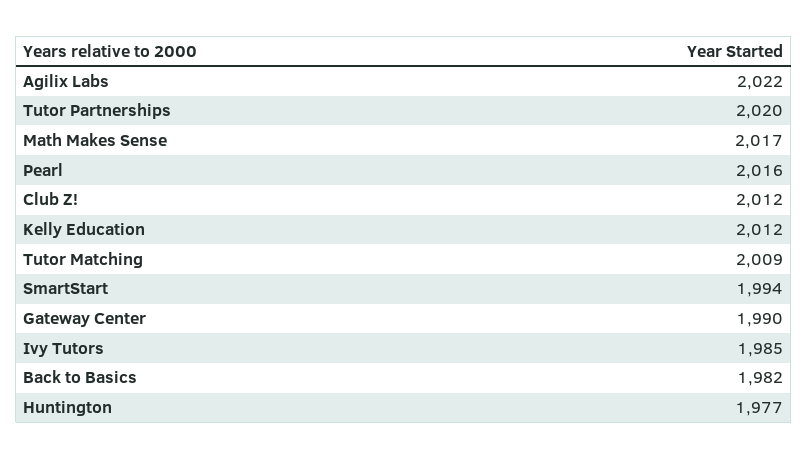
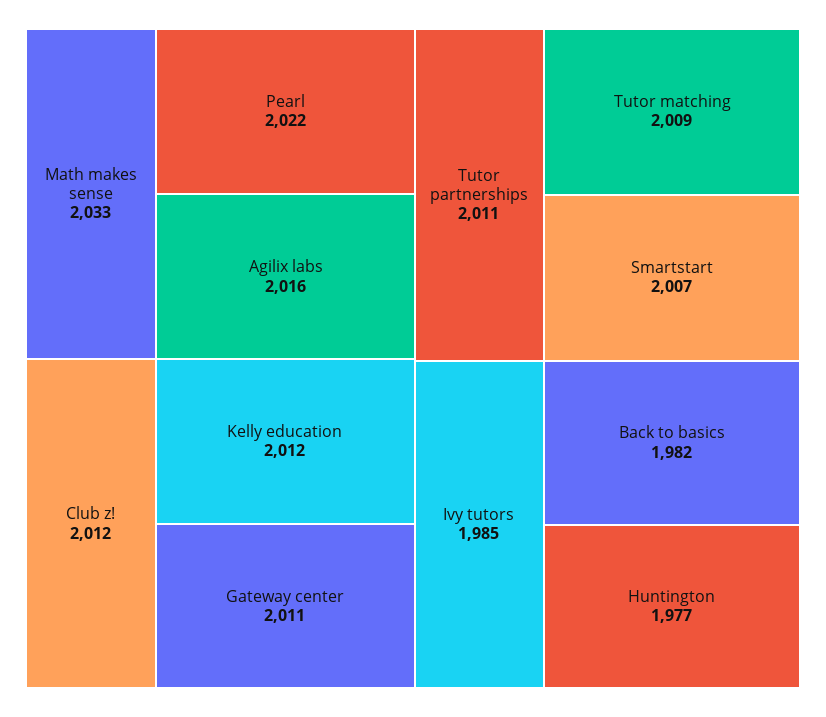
Agilix Labs: 2022 -> 2016
Tutor Partnerships: 2020 -> 2011
Math Makes Sense: 2017 -> 2033
Pearl: 2016 -> 2022
SmartStart: 1994 -> 2007
Gateway Center: 1990 -> 2011

